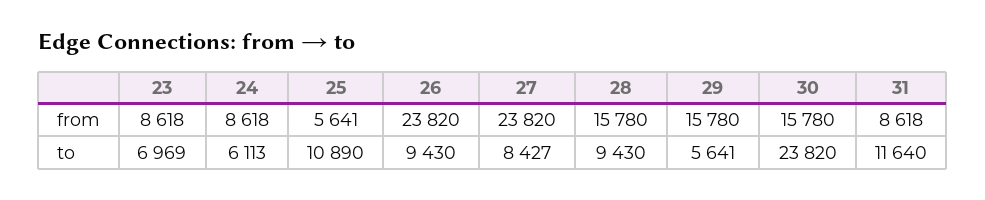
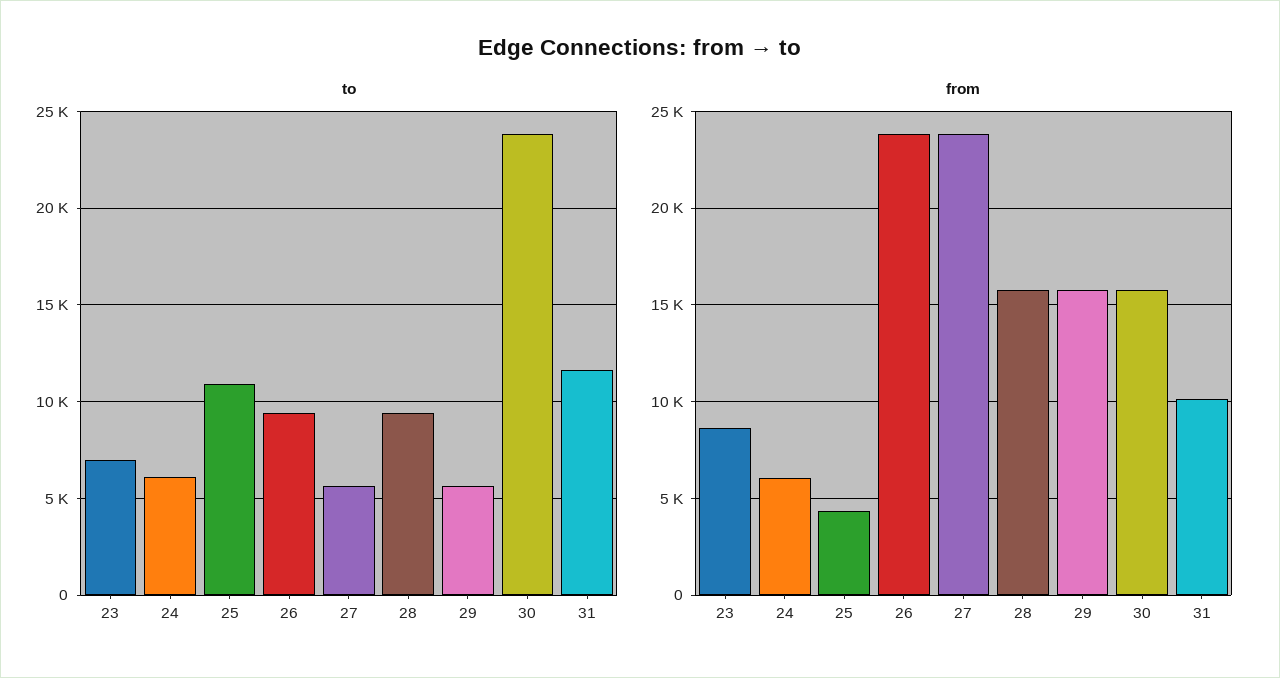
from, 24: 8618 -> 6000
from, 25: 5641 -> 4500
from, 31: 8618 -> 10000
to, 27: 8427 -> 5500

